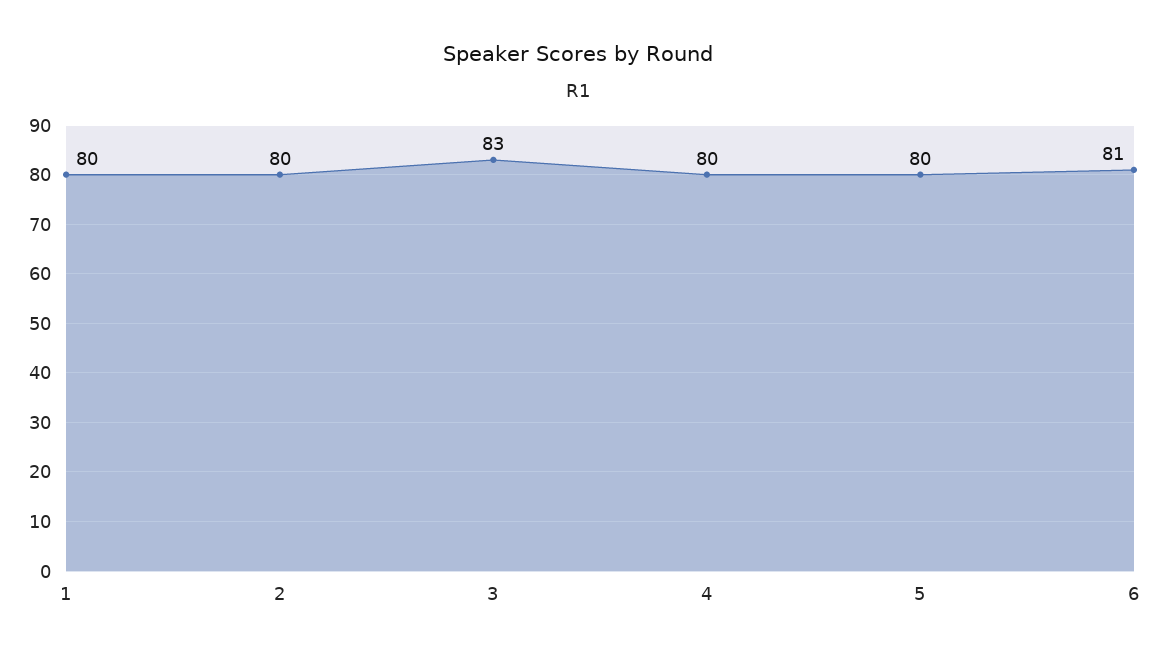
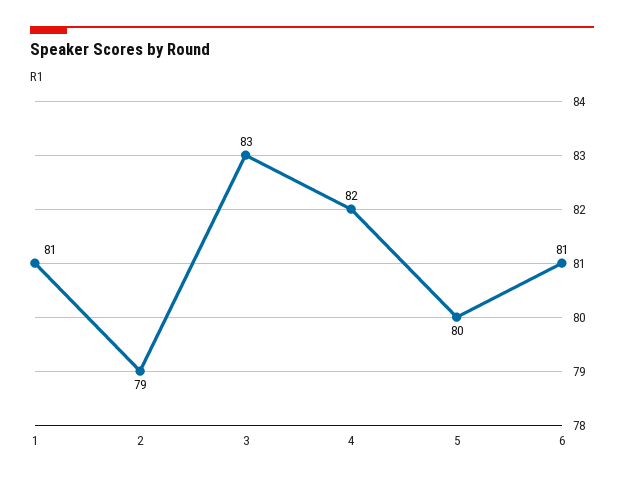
1: 80 -> 81
2: 80 -> 79
4: 80 -> 82

